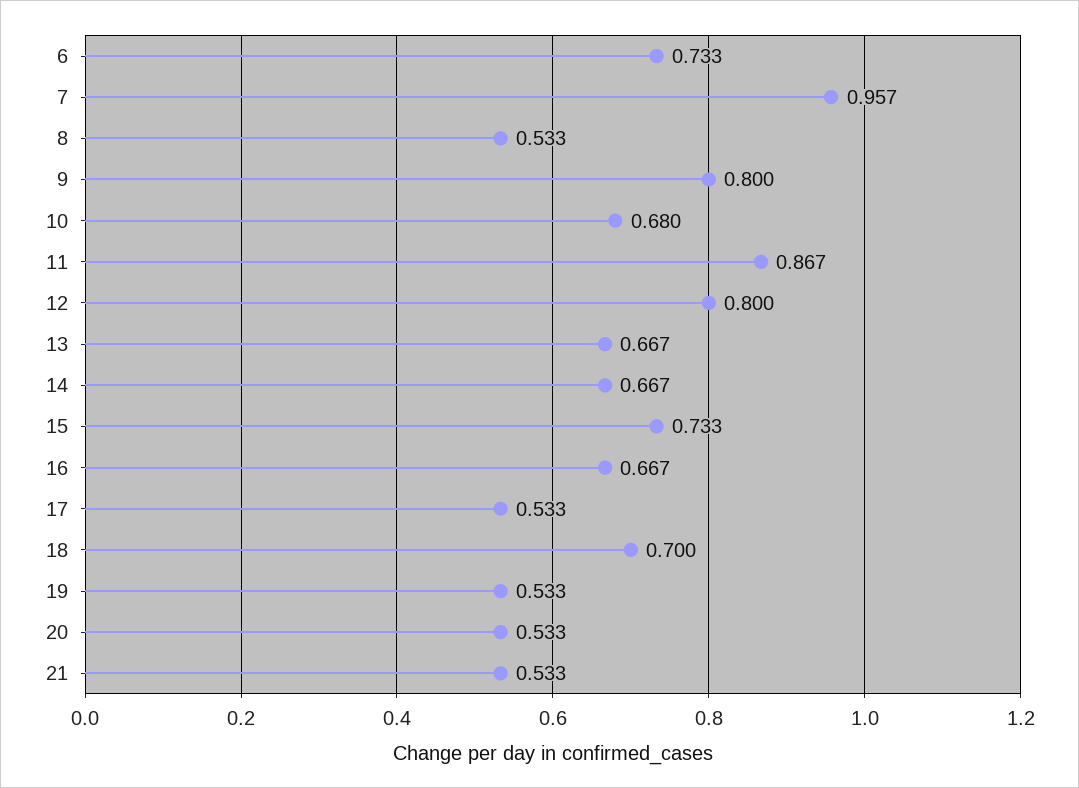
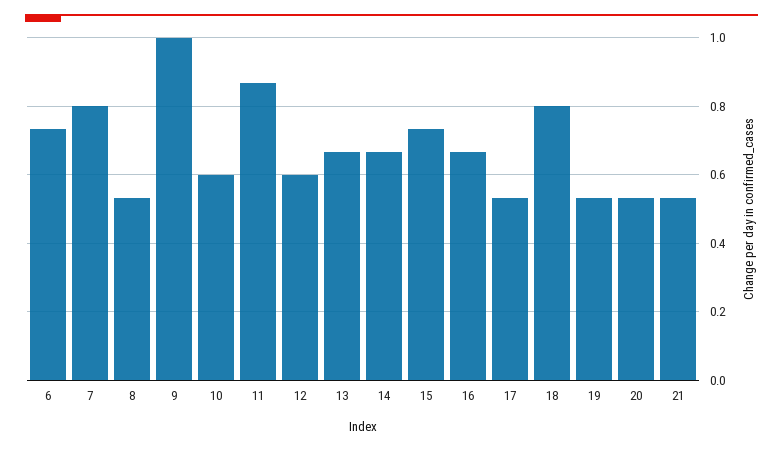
7: 0.957 -> 0.8
9: 0.8 -> 1
10: 0.68 -> 0.6
12: 0.8 -> 0.6
18: 0.7 -> 0.8

